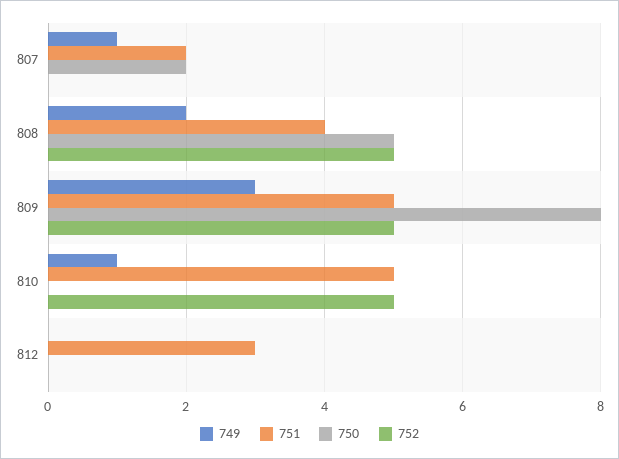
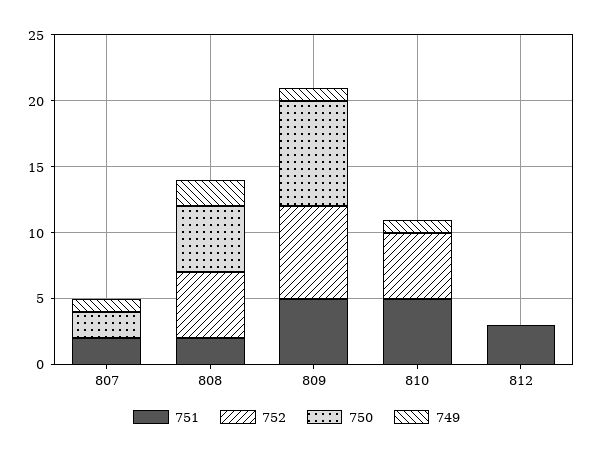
751, 808: 4 -> 2
749, 809: 3 -> 1
752, 809: 5 -> 7

